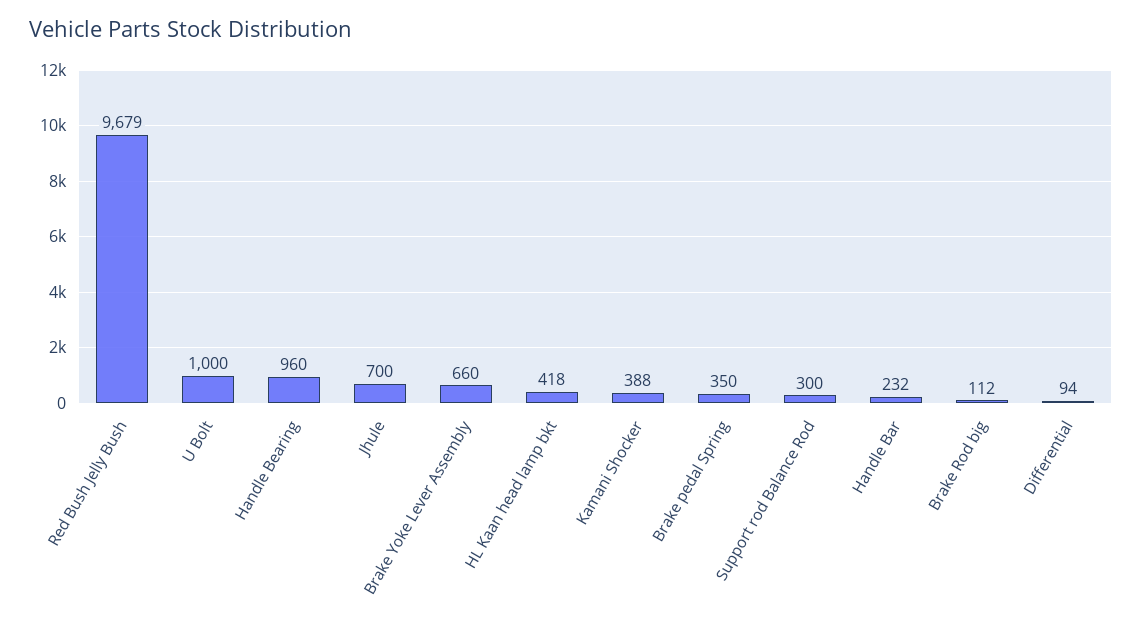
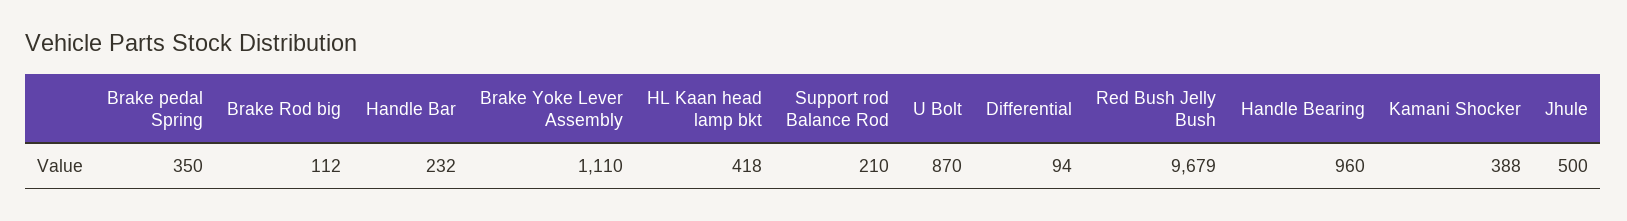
U Bolt: 1000 -> 870
Jhule: 700 -> 500
Brake Yoke Lever Assembly: 660 -> 1110
Support rod Balance Rod: 300 -> 210

